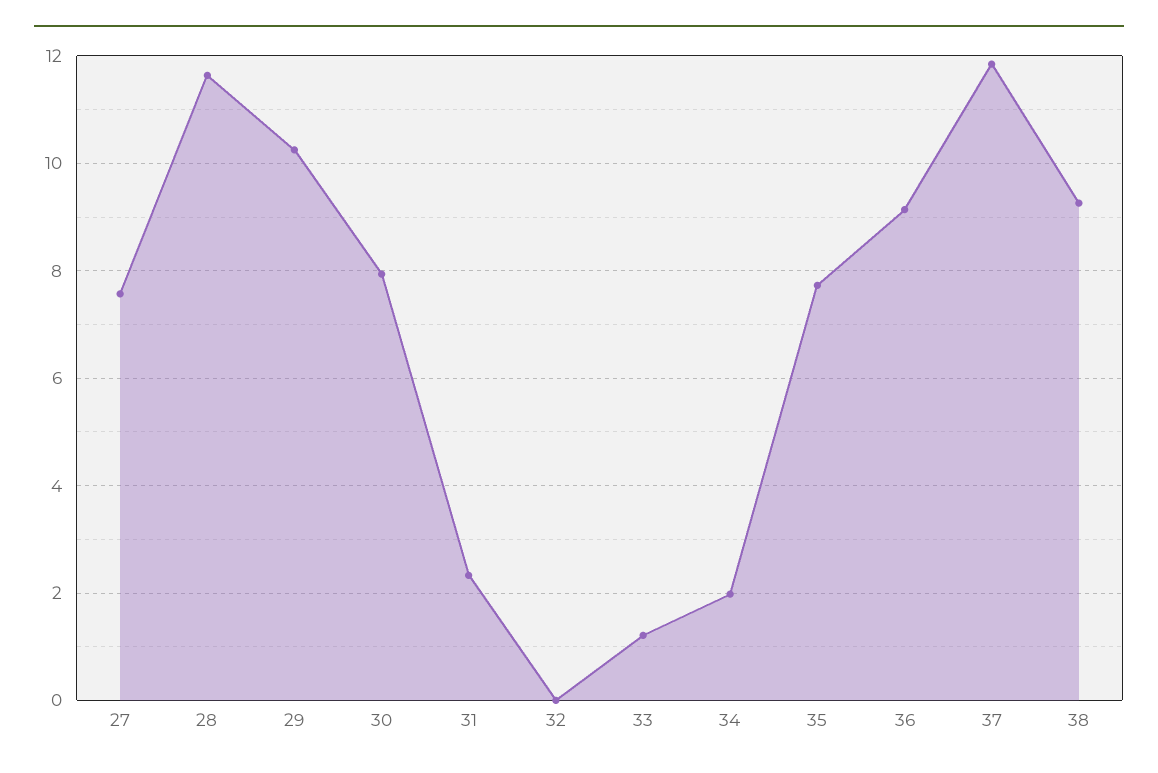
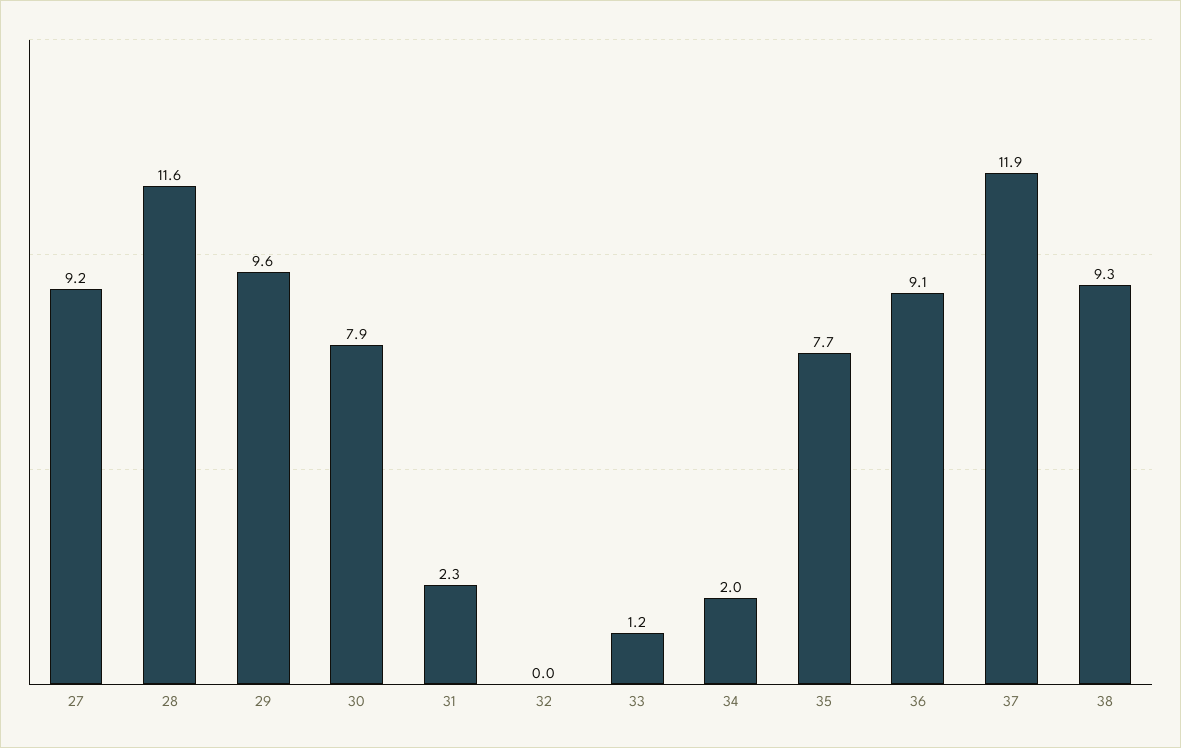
27: 7.6 -> 9.2
29: 10.2 -> 9.6

